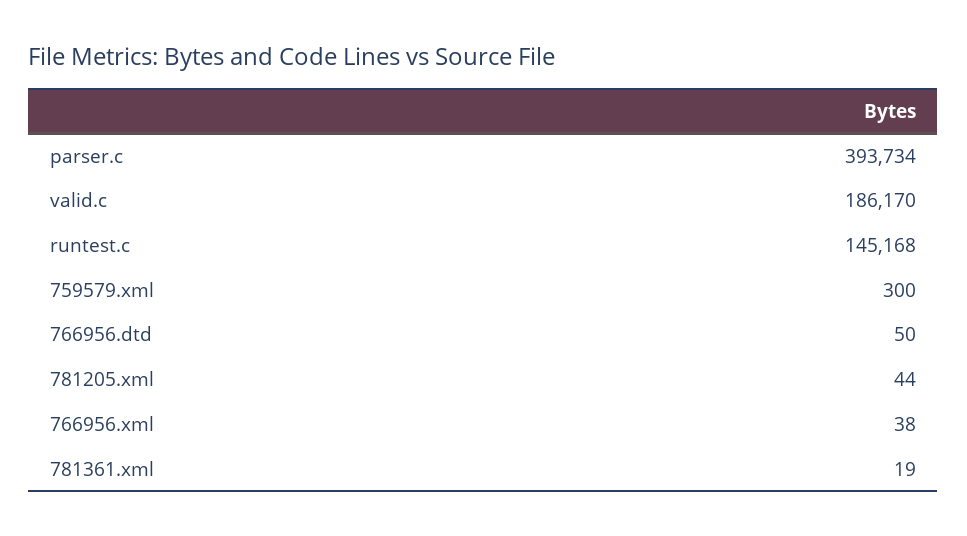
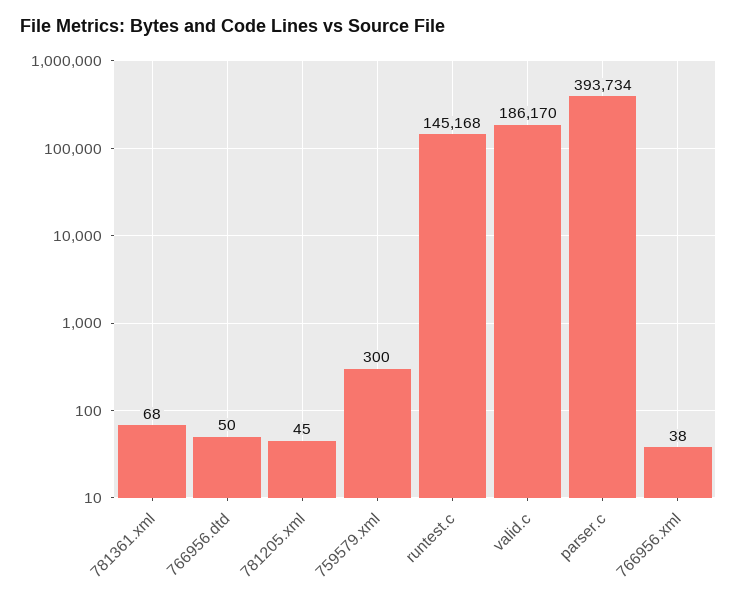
781205.xml: 44 -> 45
781361.xml: 19 -> 68

